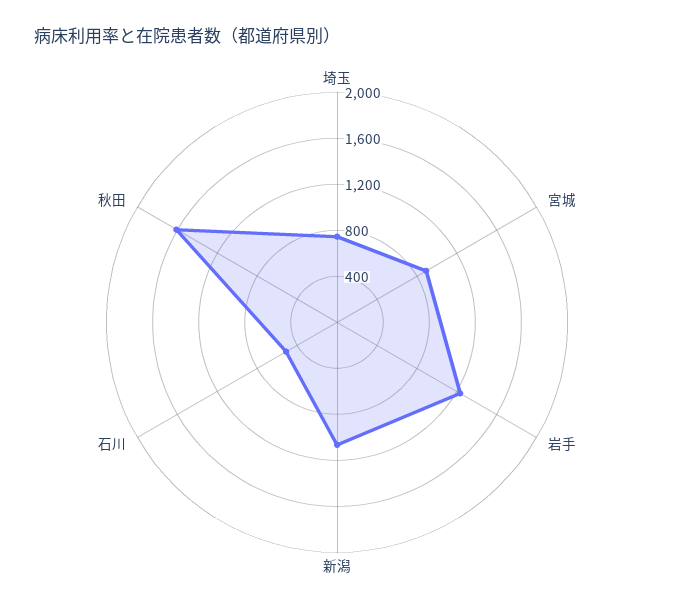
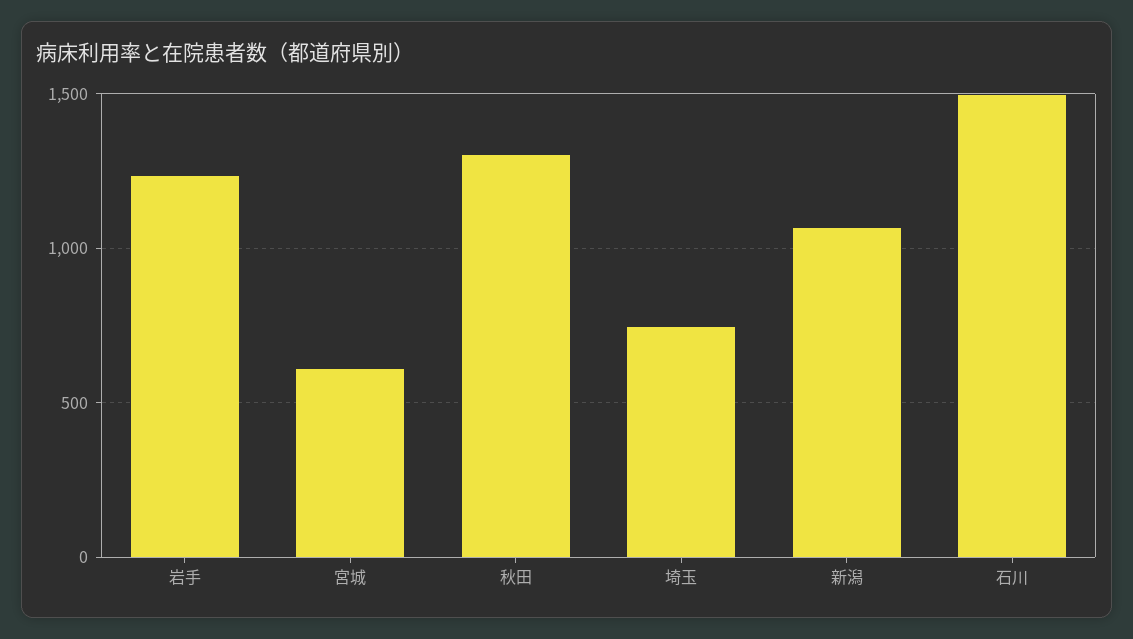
宮城: 900 -> 600
石川: 500 -> 1500
秋田: 1600 -> 1300

